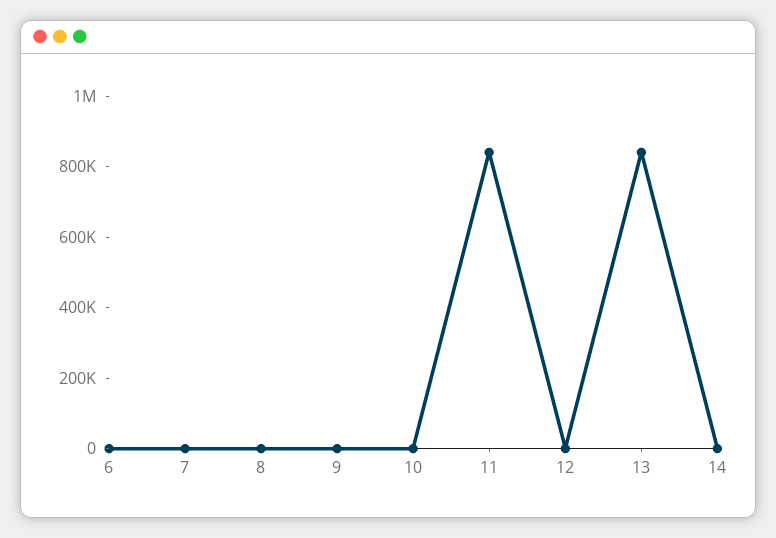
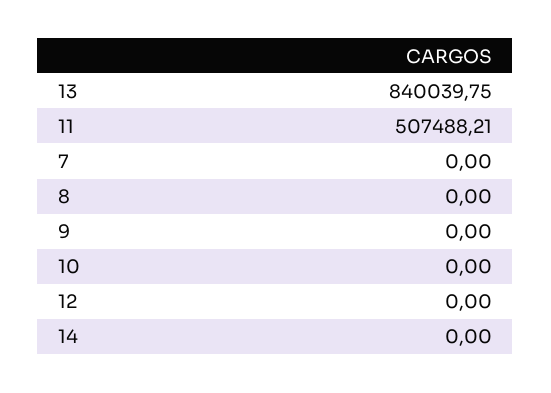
6: 0 -> none
11: 850000 -> 507488.21

